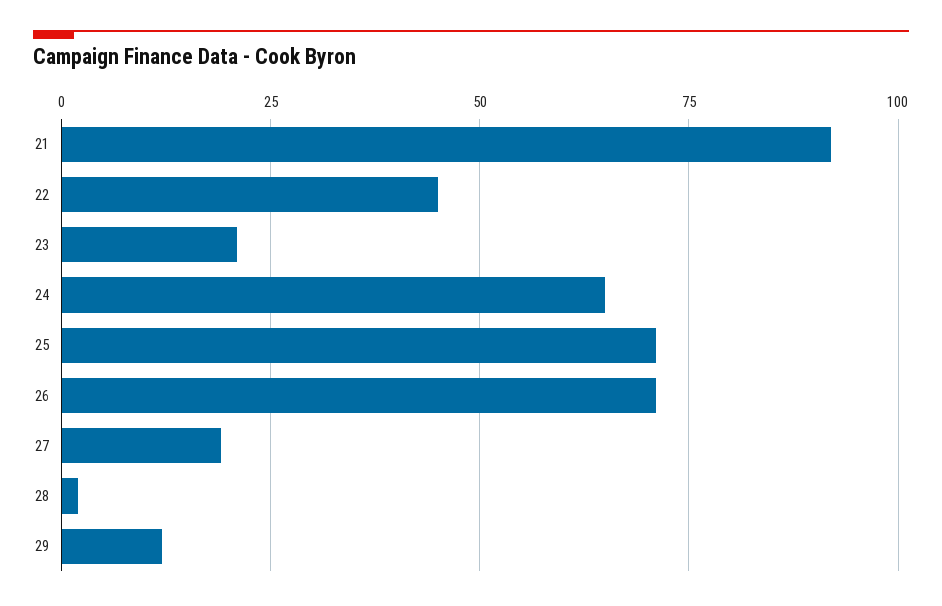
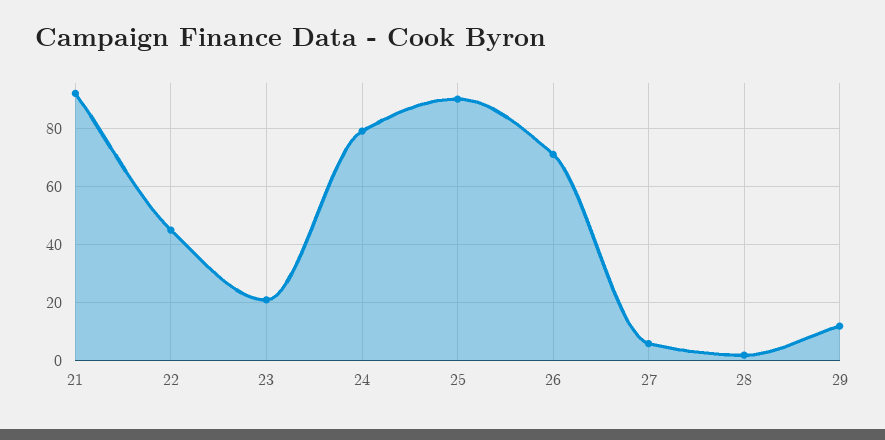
24: 65 -> 80
25: 70 -> 90
27: 20 -> 5

